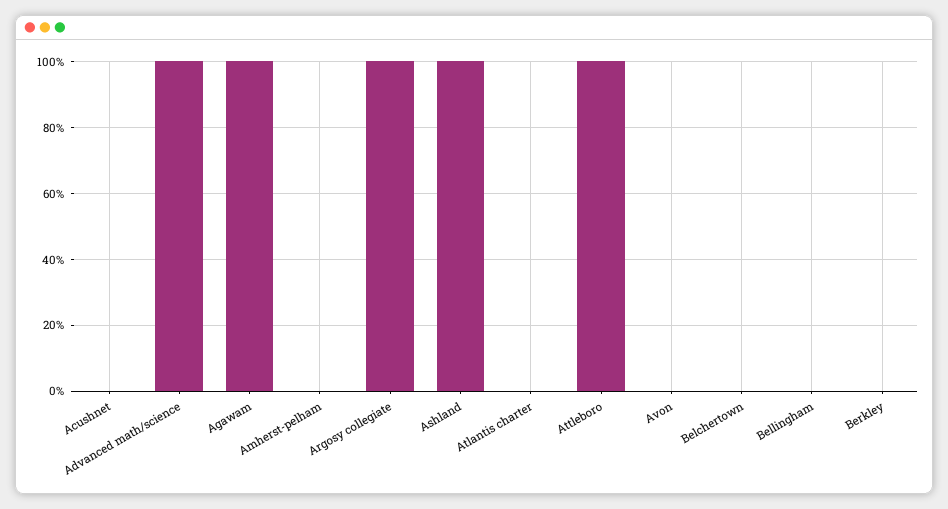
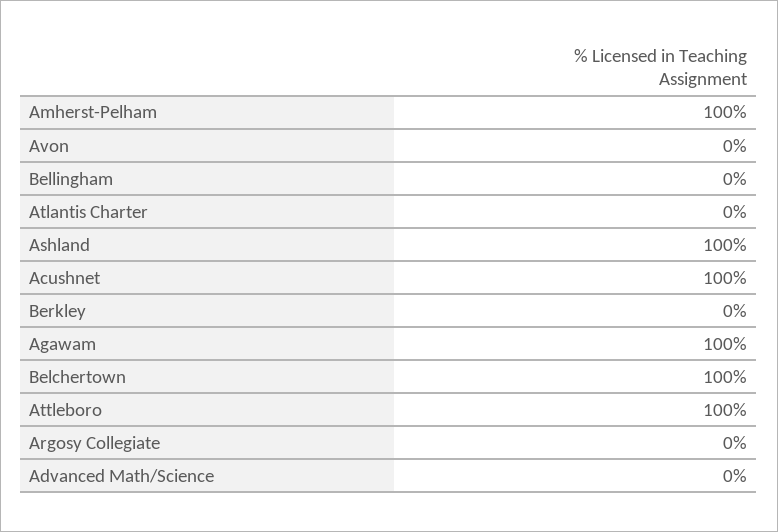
Acushnet: 0 -> 100
Advanced math/science: 100 -> 0
Amherst-pelham: 0 -> 100
Argosy collegiate: 100 -> 0
Belchertown: 0 -> 100

